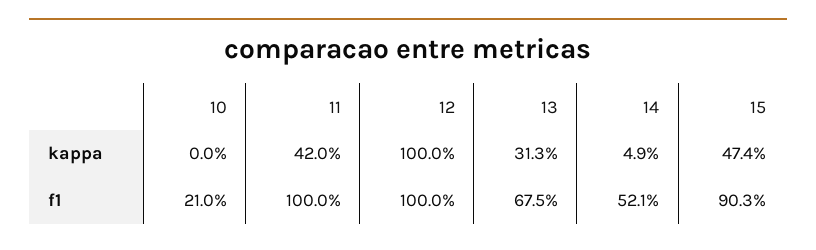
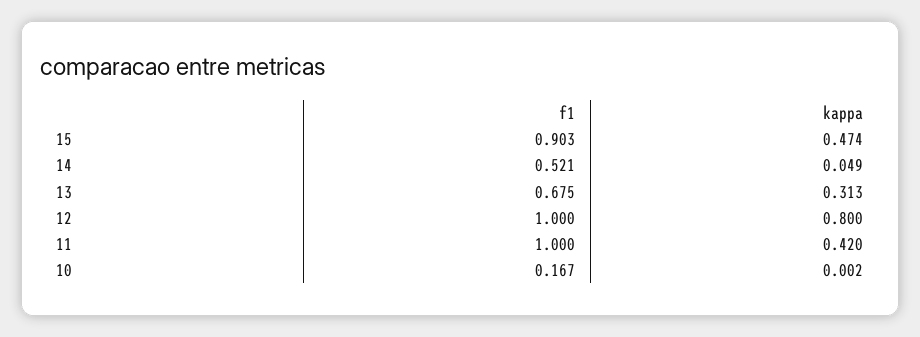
10, kappa: 0 -> 0.002
12, kappa: 1 -> 0.8
10, f1: 0.21 -> 0.167

